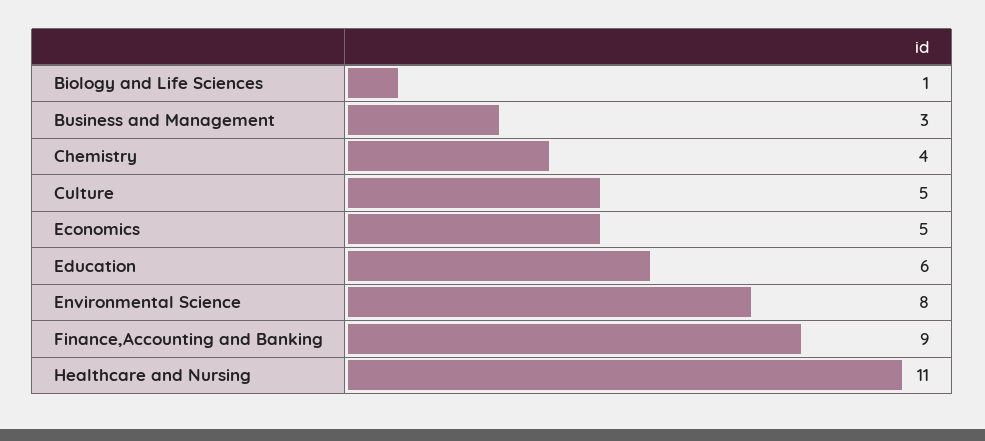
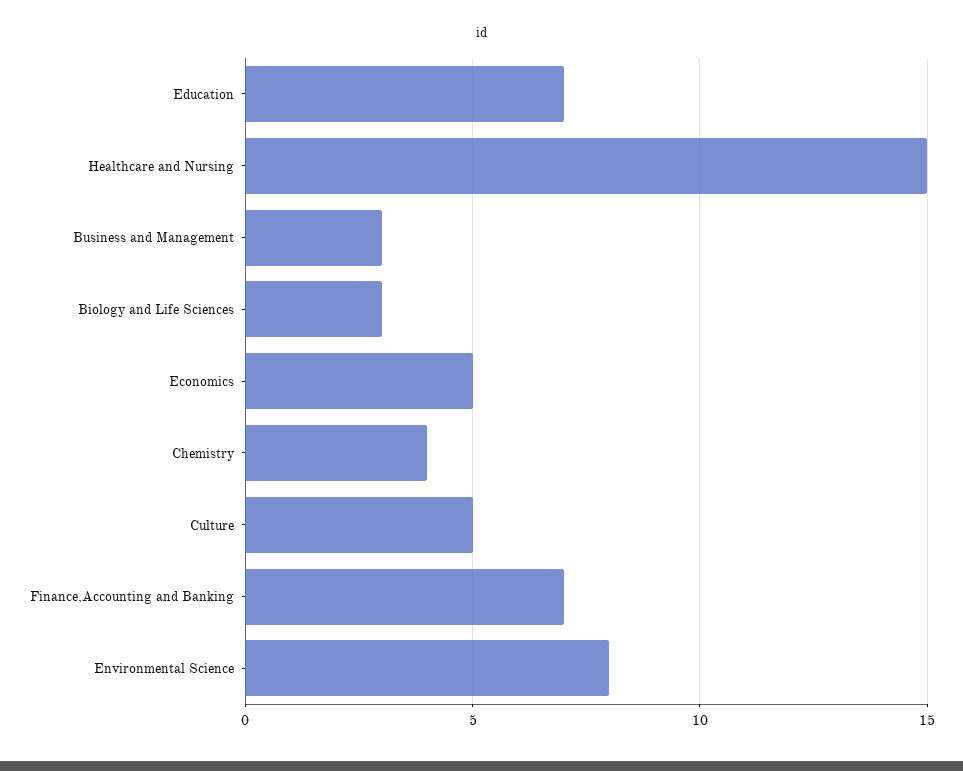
Biology and Life Sciences: 1 -> 3
Education: 6 -> 7
Finance,Accounting and Banking: 9 -> 7
Healthcare and Nursing: 11 -> 15

